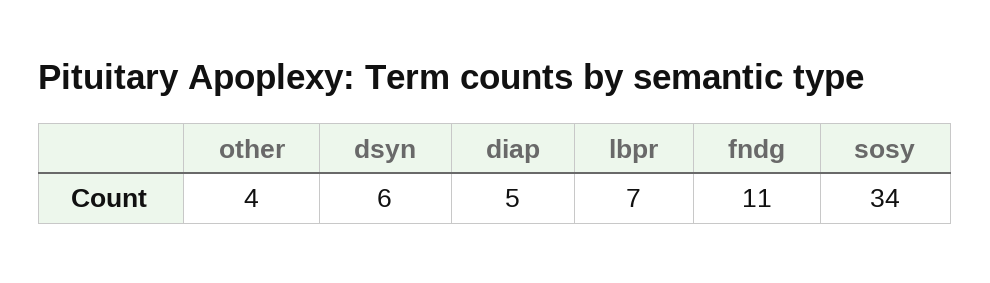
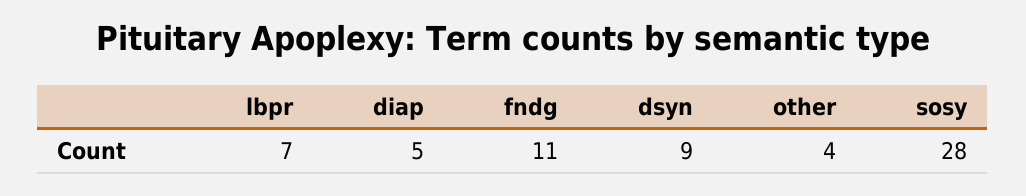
dsyn: 6 -> 9
sosy: 34 -> 28

